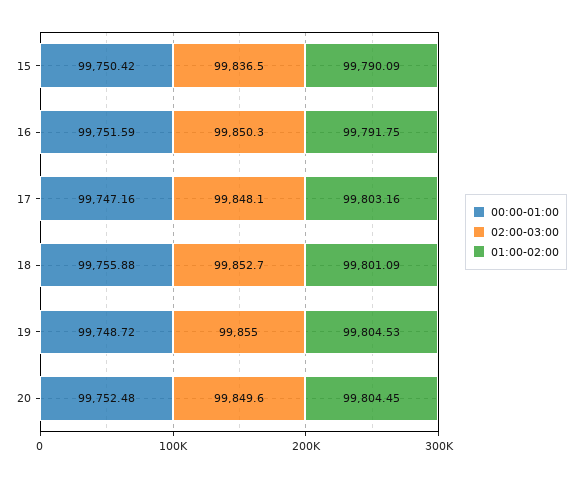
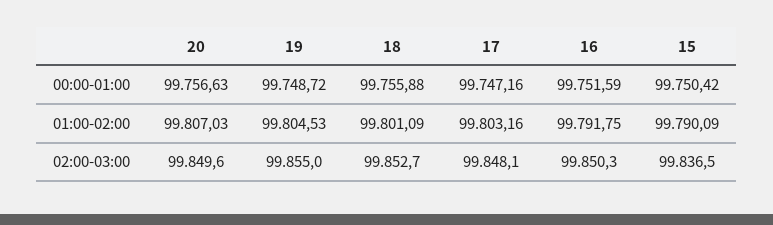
00:00-01:00, 20: 99752.48 -> 99756.63
01:00-02:00, 20: 99804.45 -> 99807.03

